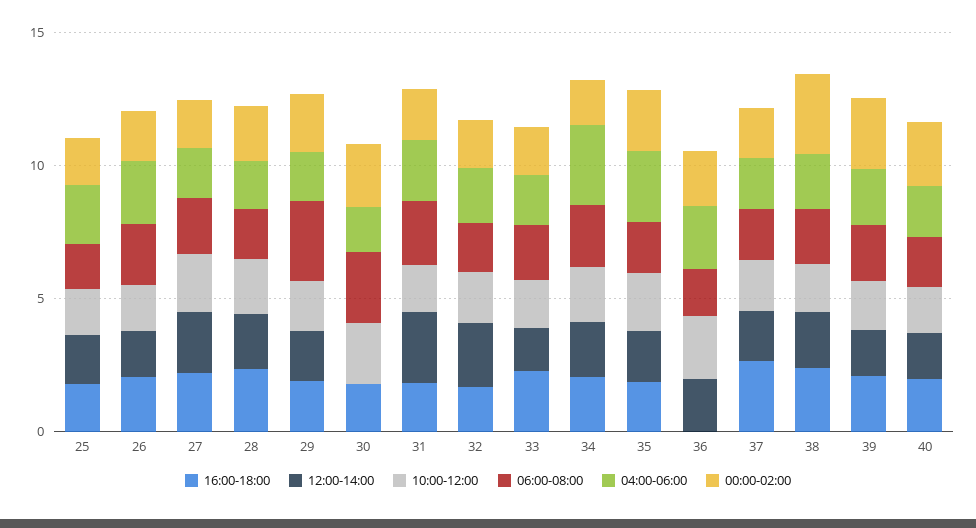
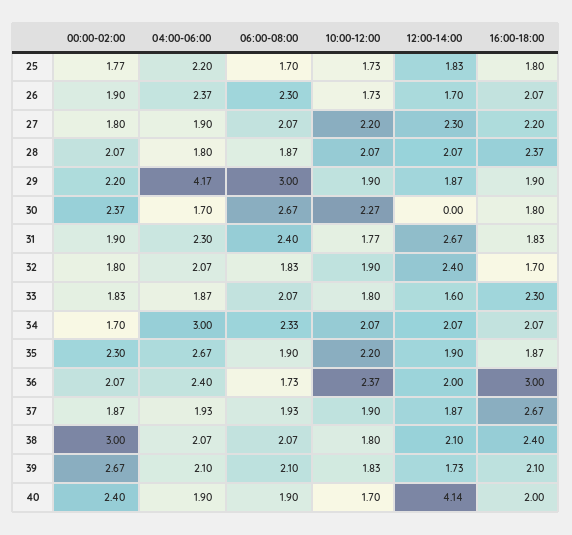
04:00-06:00, 29: 2 -> 4.17
16:00-18:00, 36: 0 -> 3
12:00-14:00, 40: 2 -> 4.14

